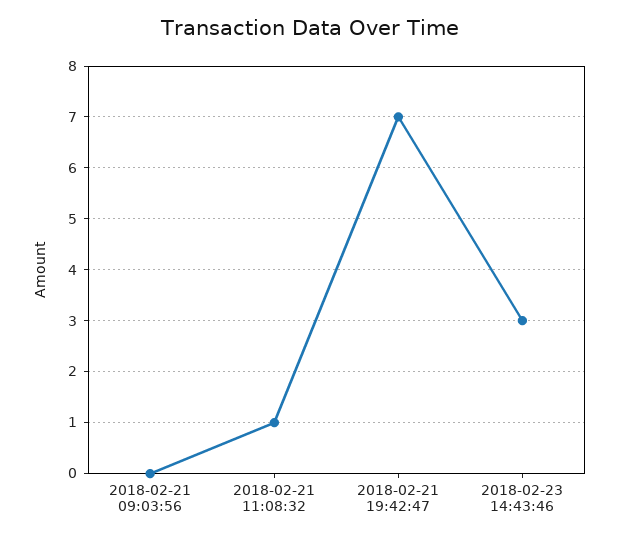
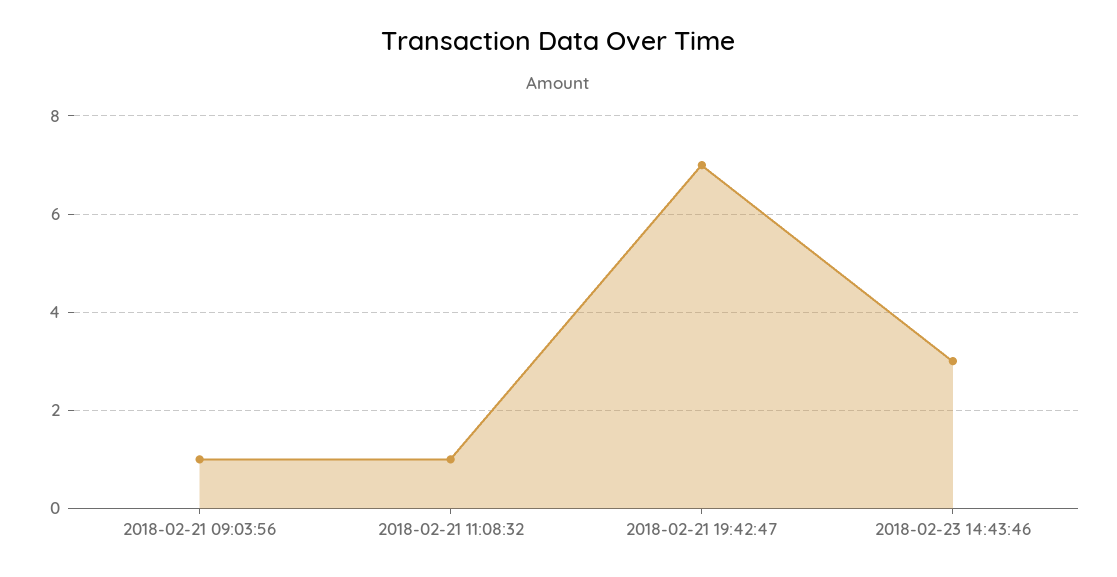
2018-02-21 09:03:56: 0 -> 1

